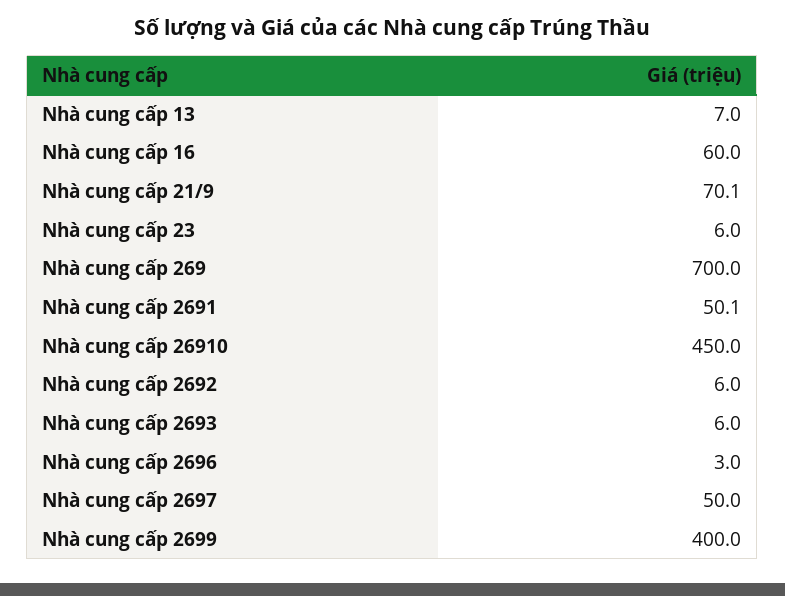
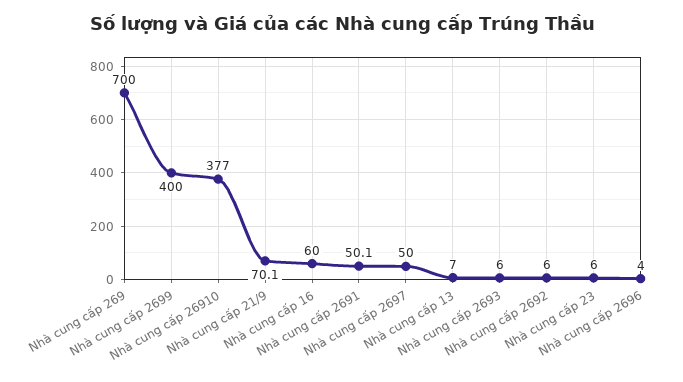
Nhà cung cấp 26910: 450 -> 377
Nhà cung cấp 2696: 3 -> 4

